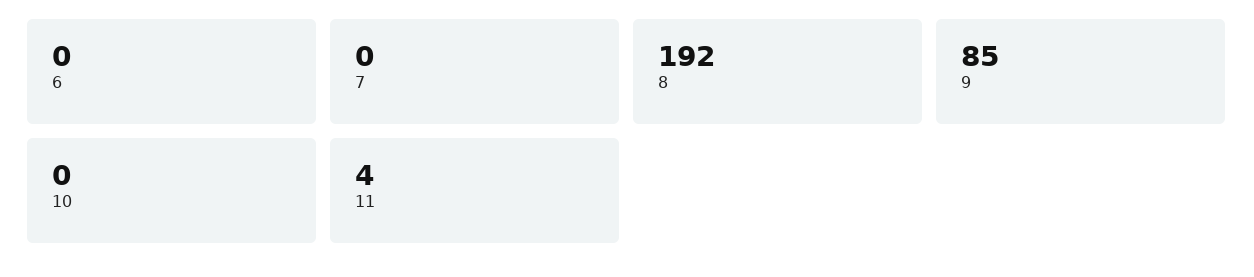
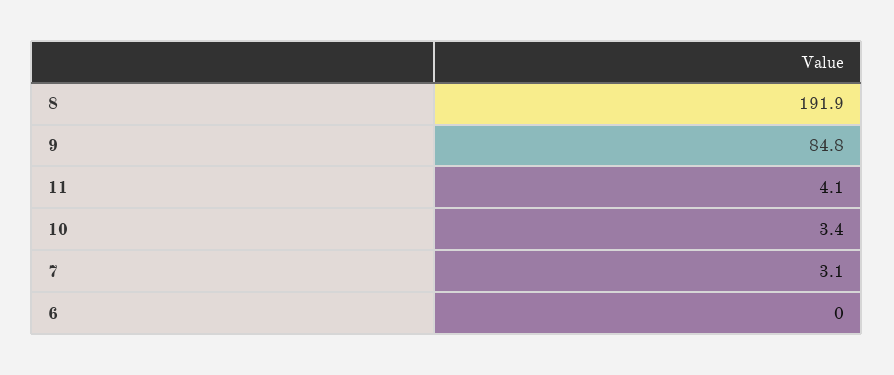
7: 0 -> 3.1
10: 0 -> 3.4

